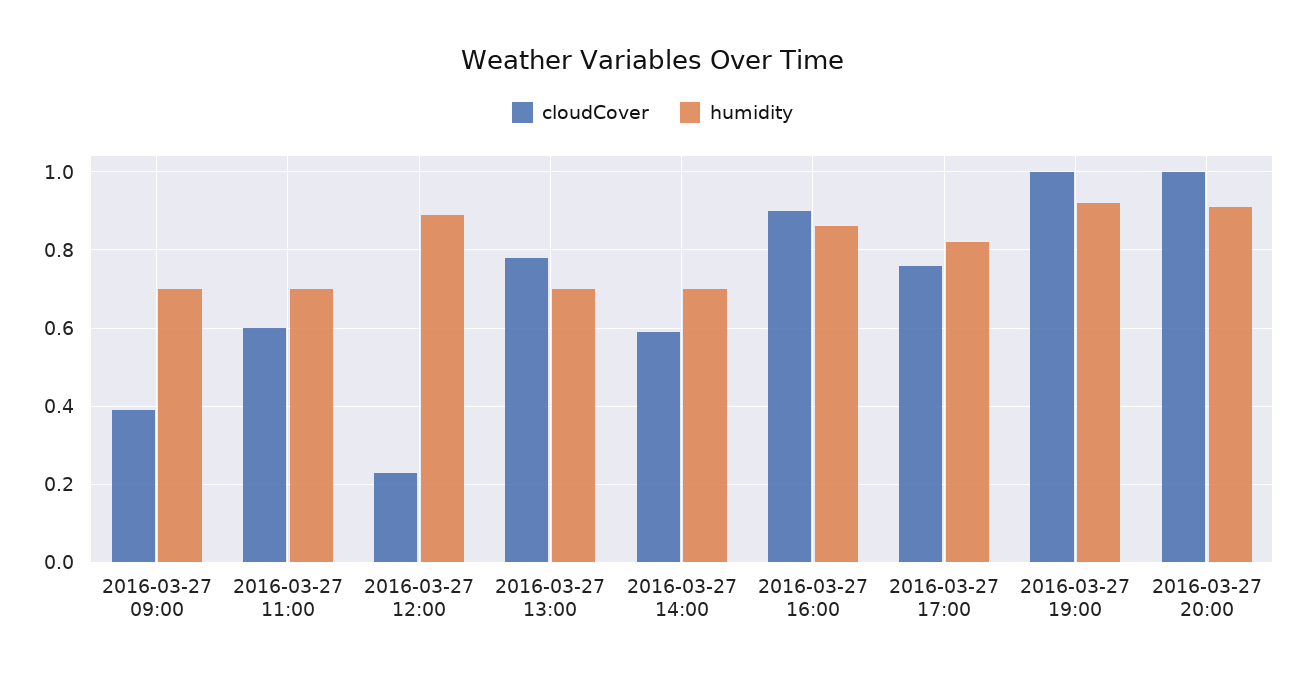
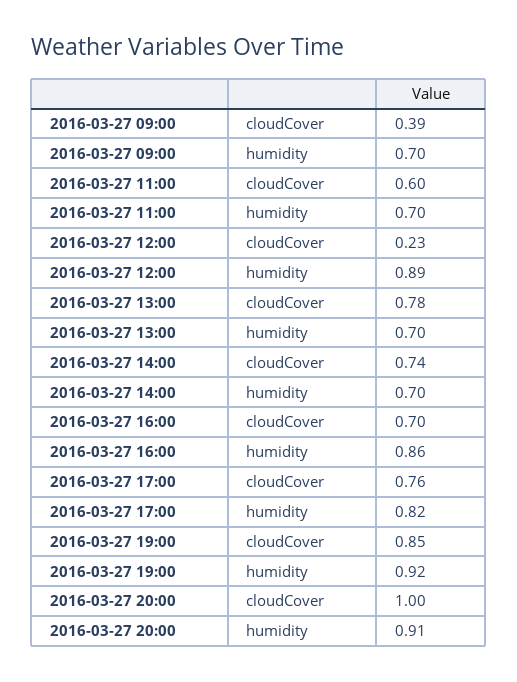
cloudCover, 2016-03-27 14:00: 0.6 -> 0.74
cloudCover, 2016-03-27 16:00: 0.9 -> 0.7
cloudCover, 2016-03-27 19:00: 1 -> 0.85

